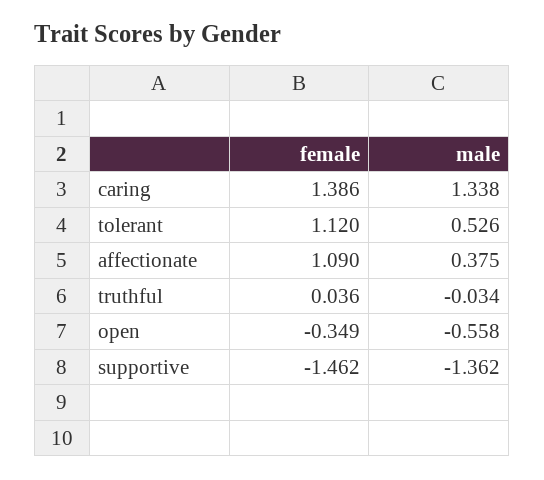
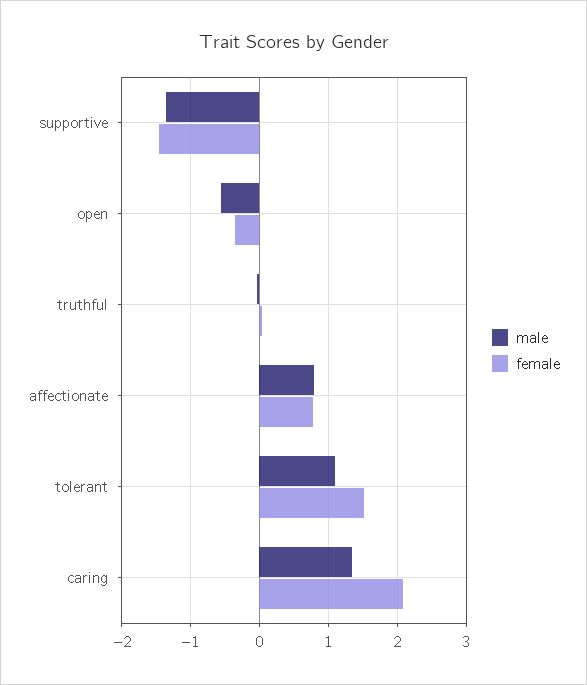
female, caring: 1.386 -> 2.1
female, tolerant: 1.12 -> 1.5
male, tolerant: 0.526 -> 1.1
female, affectionate: 1.09 -> 0.8
male, affectionate: 0.375 -> 0.8

